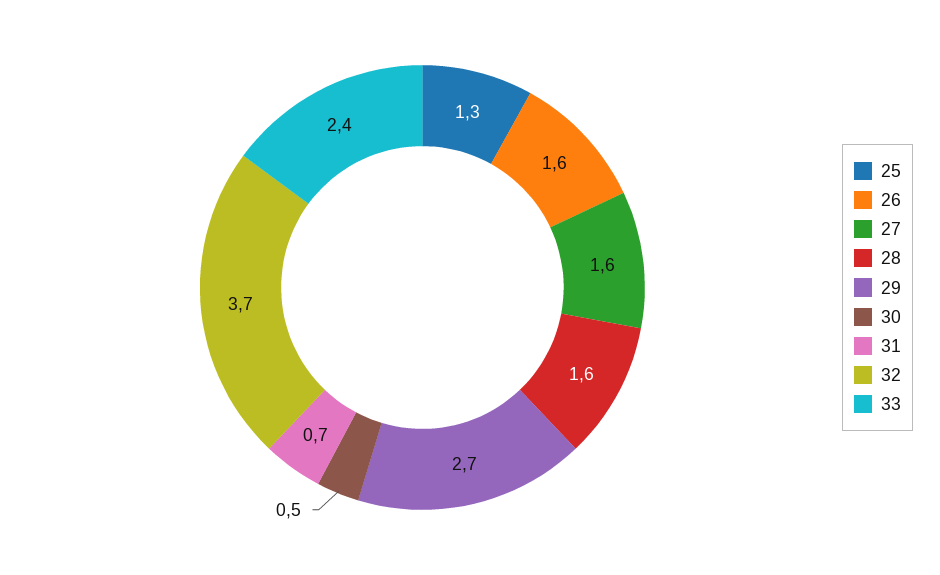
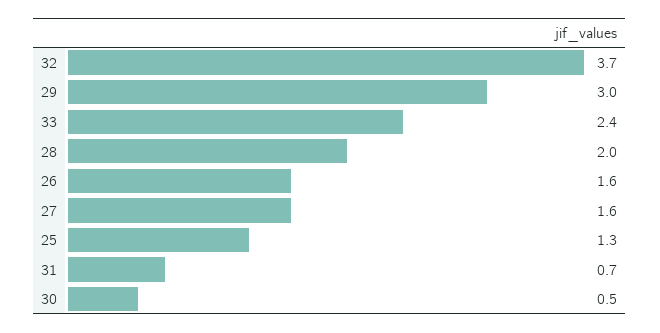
28: 1.6 -> 2
29: 2.7 -> 3

